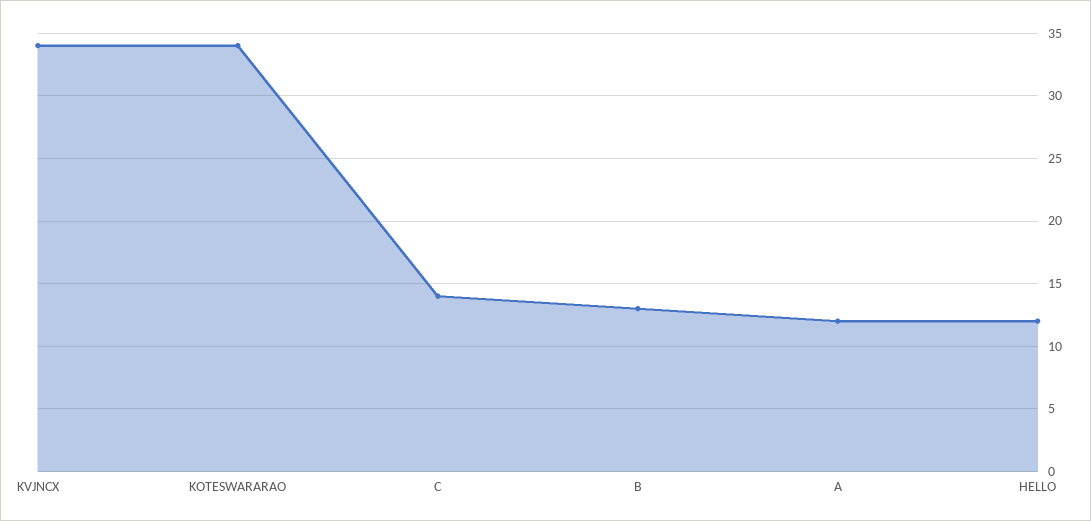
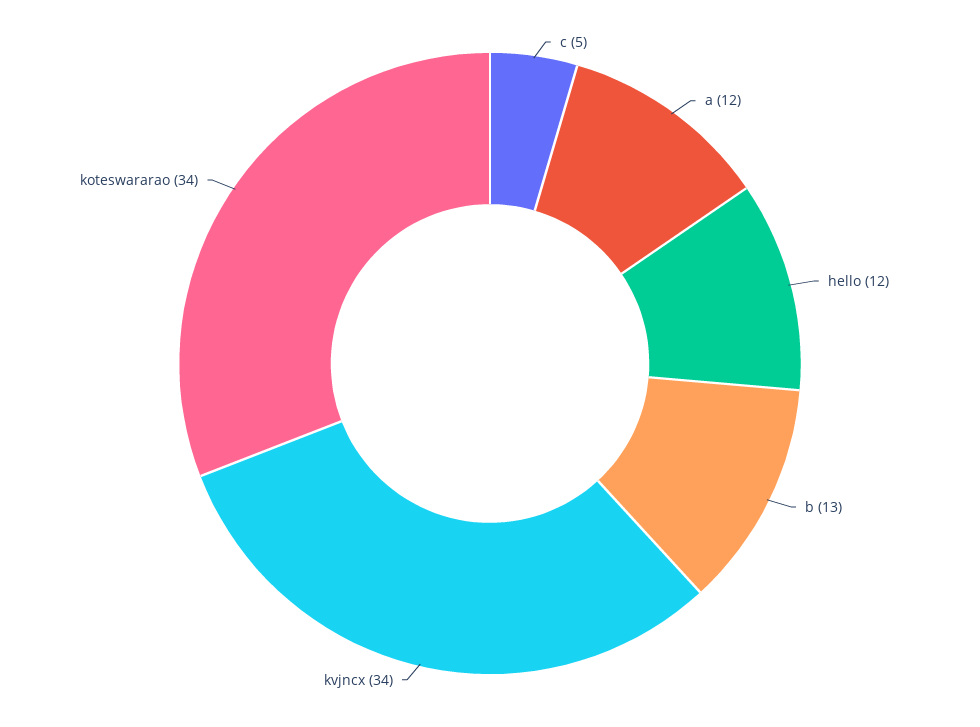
C: 14 -> 5

